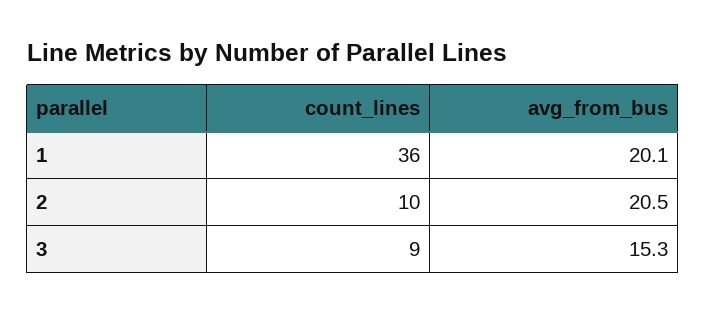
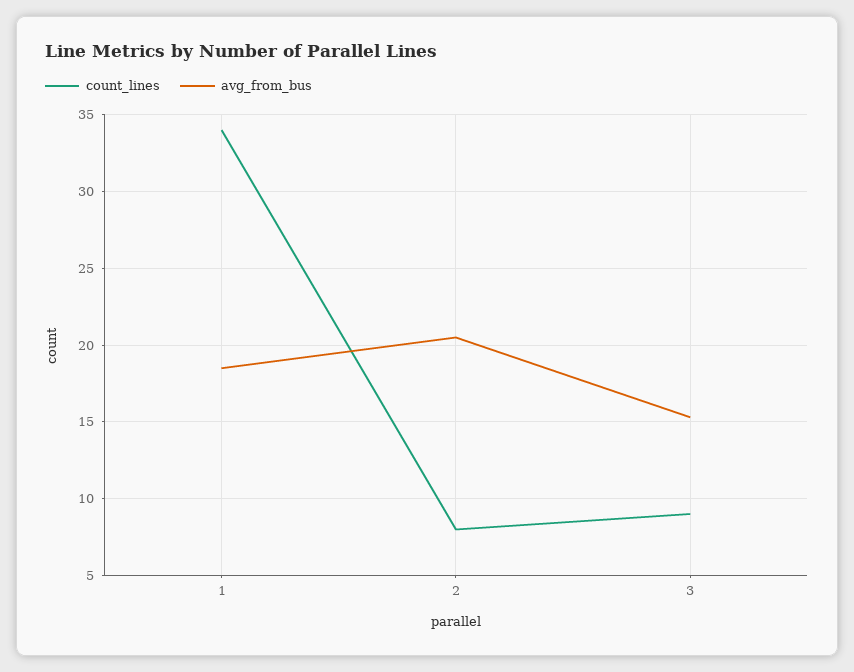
count_lines, 1: 36 -> 34
avg_from_bus, 1: 20.1 -> 18.5
count_lines, 2: 10 -> 8

